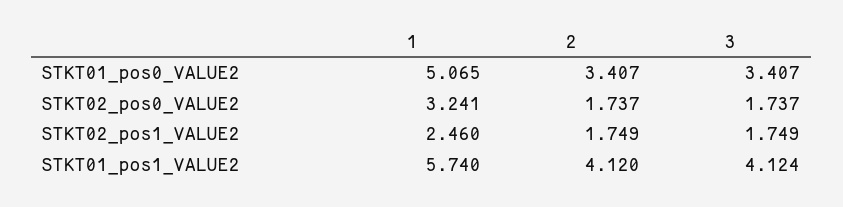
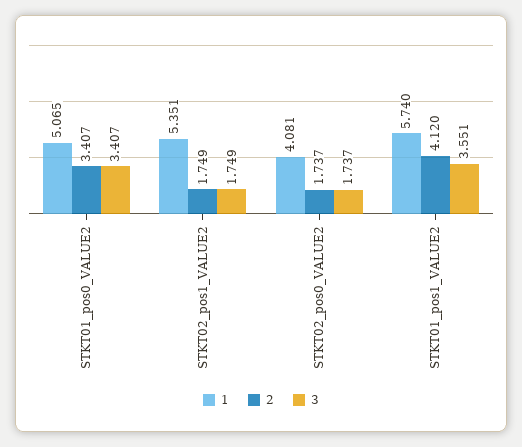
1, STKT02_pos0_VALUE2: 3.241 -> 4.081
1, STKT02_pos1_VALUE2: 2.46 -> 5.351
3, STKT01_pos1_VALUE2: 4.124 -> 3.551

